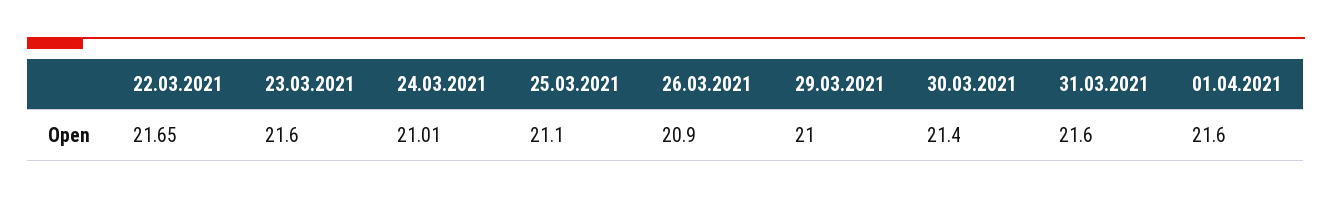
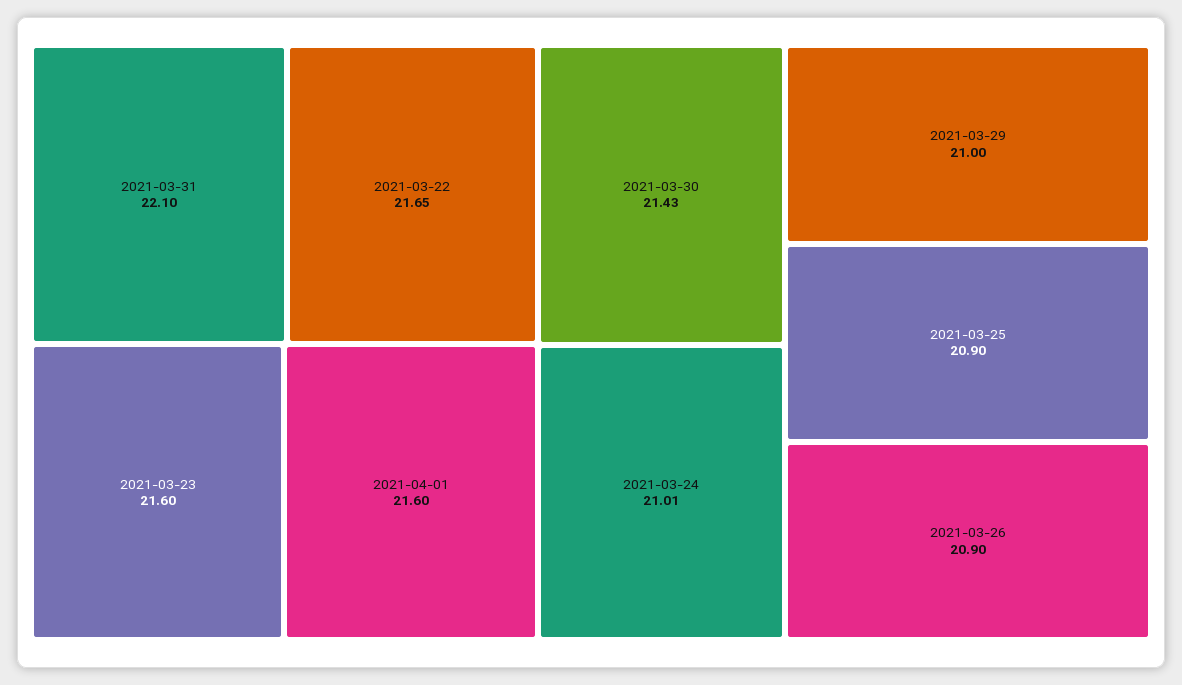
25.03.2021: 21.1 -> 20.9
30.03.2021: 21.4 -> 21.43
31.03.2021: 21.6 -> 22.1

